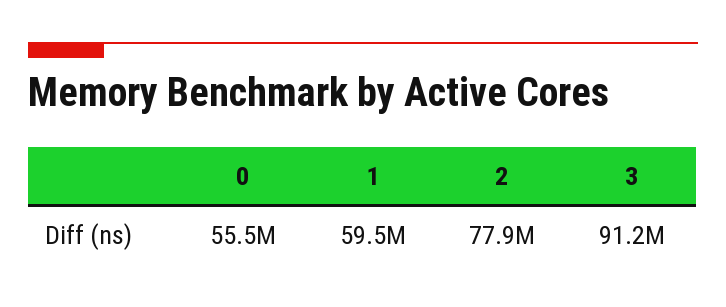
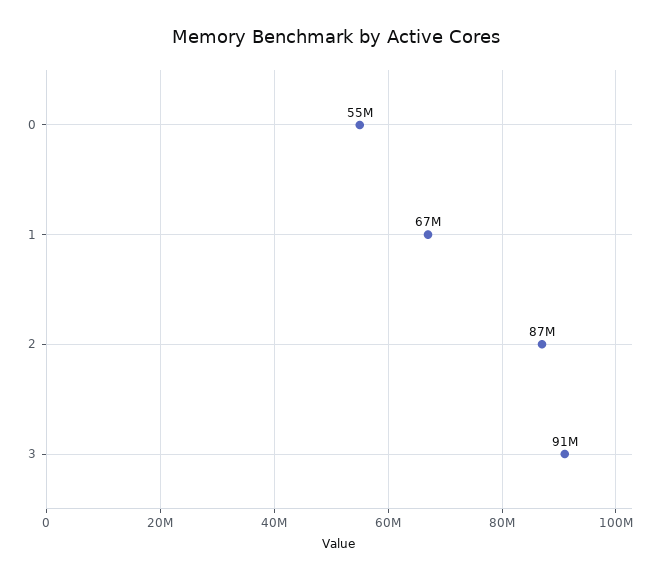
1: 59500000 -> 67000000
2: 77900000 -> 87000000

